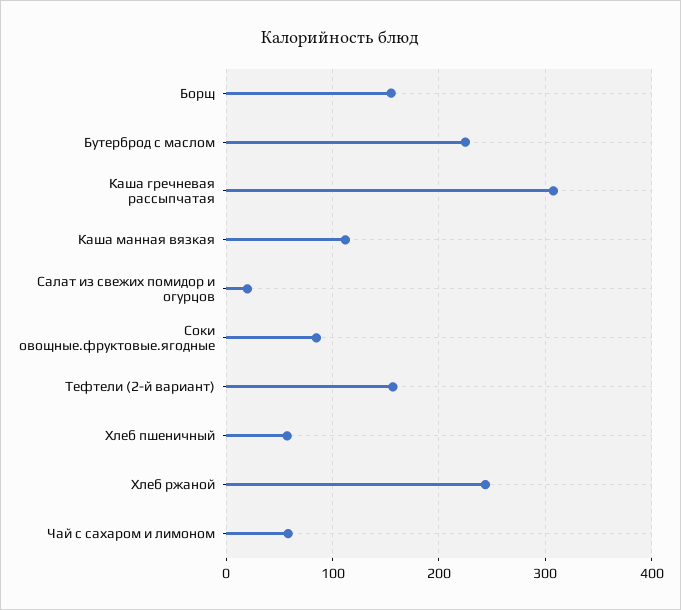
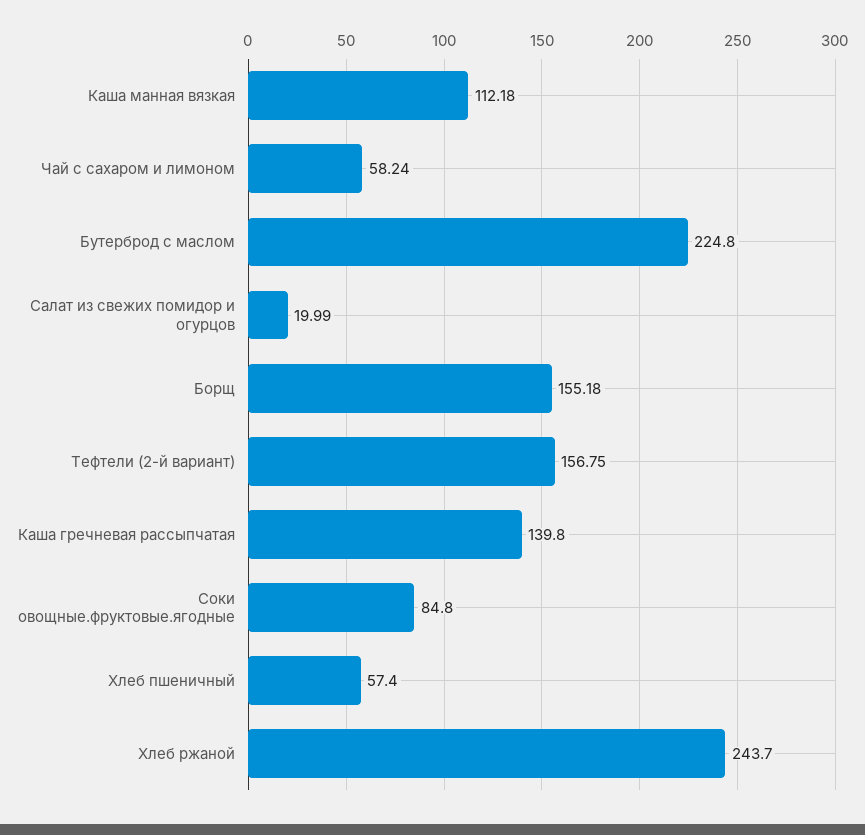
Каша гречневая рассыпчатая: 310 -> 139.8

